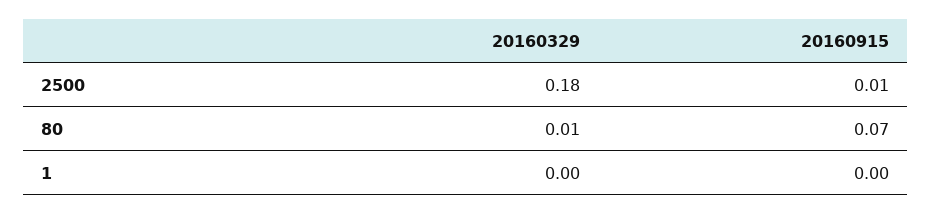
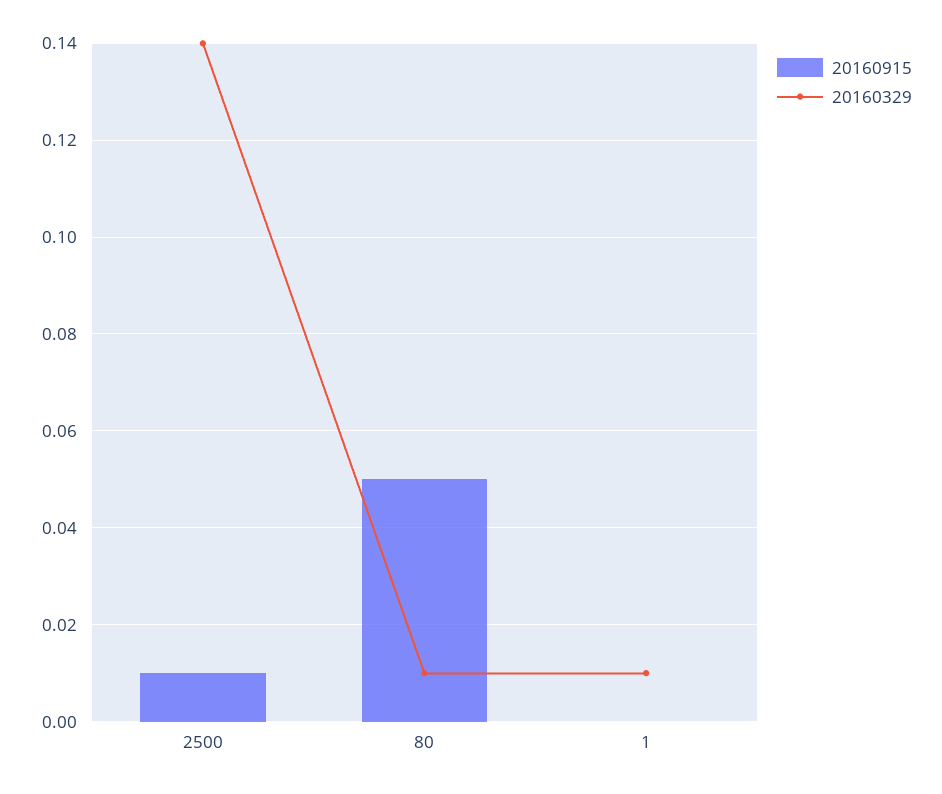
20160329, 2500: 0.18 -> 0.14
20160915, 80: 0.07 -> 0.05
20160329, 1: 0 -> 0.01

